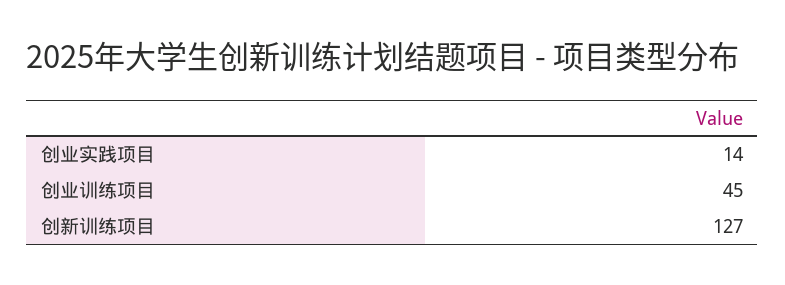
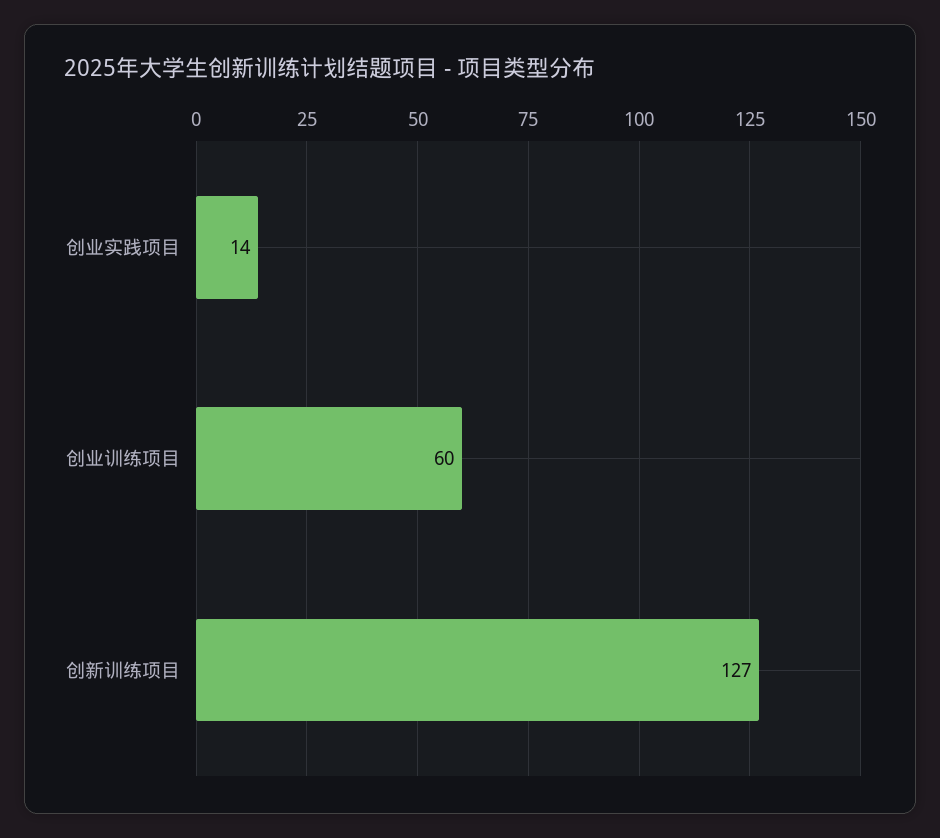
创业训练项目: 45 -> 60

